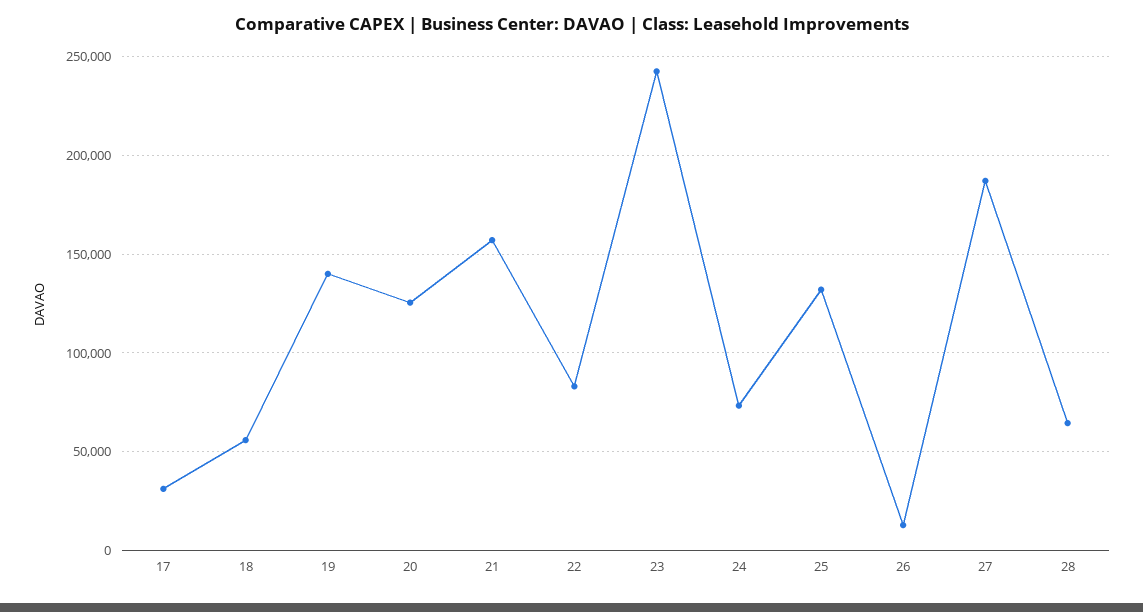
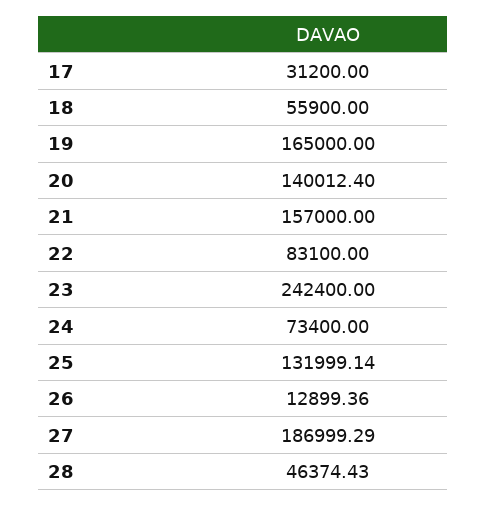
19: 140000 -> 165000
20: 125000 -> 140012.4
28: 65000 -> 46374.43

